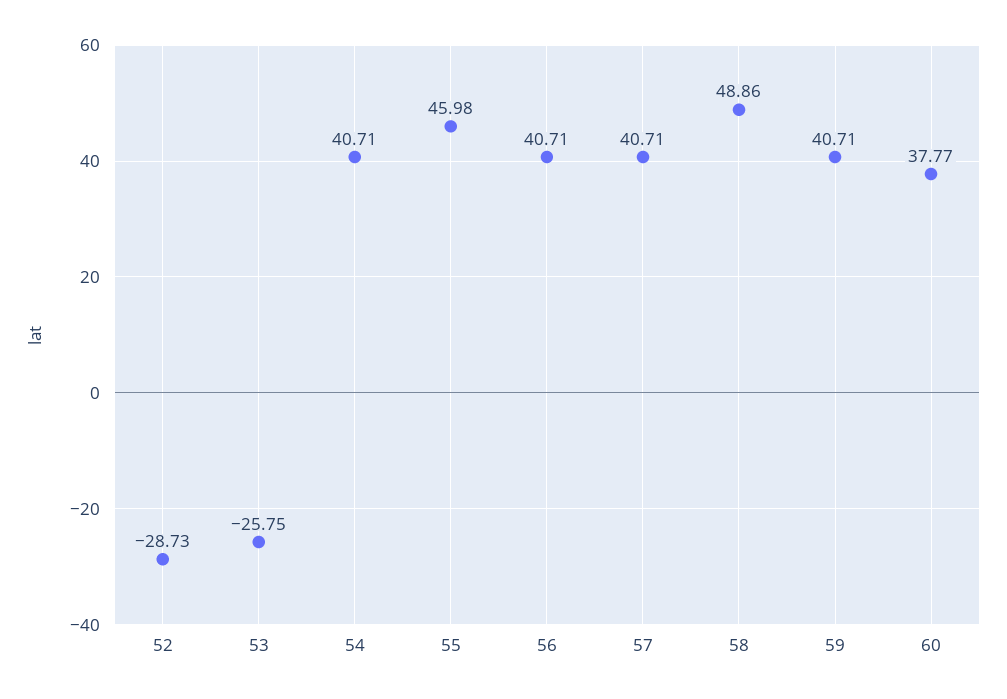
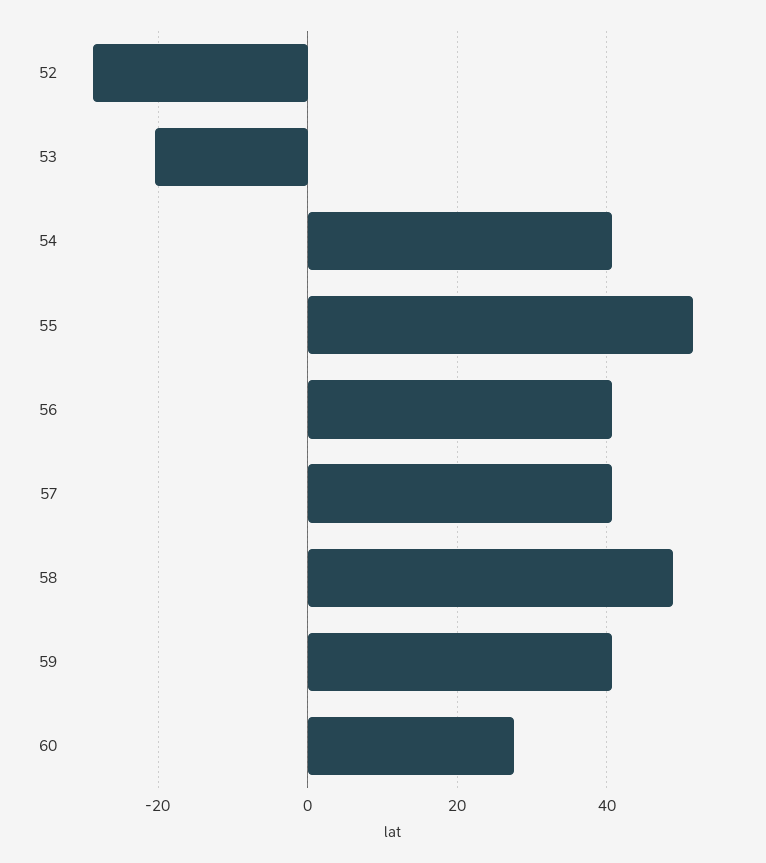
53: -25.75 -> -20
55: 45.98 -> 52
60: 37.77 -> 28

